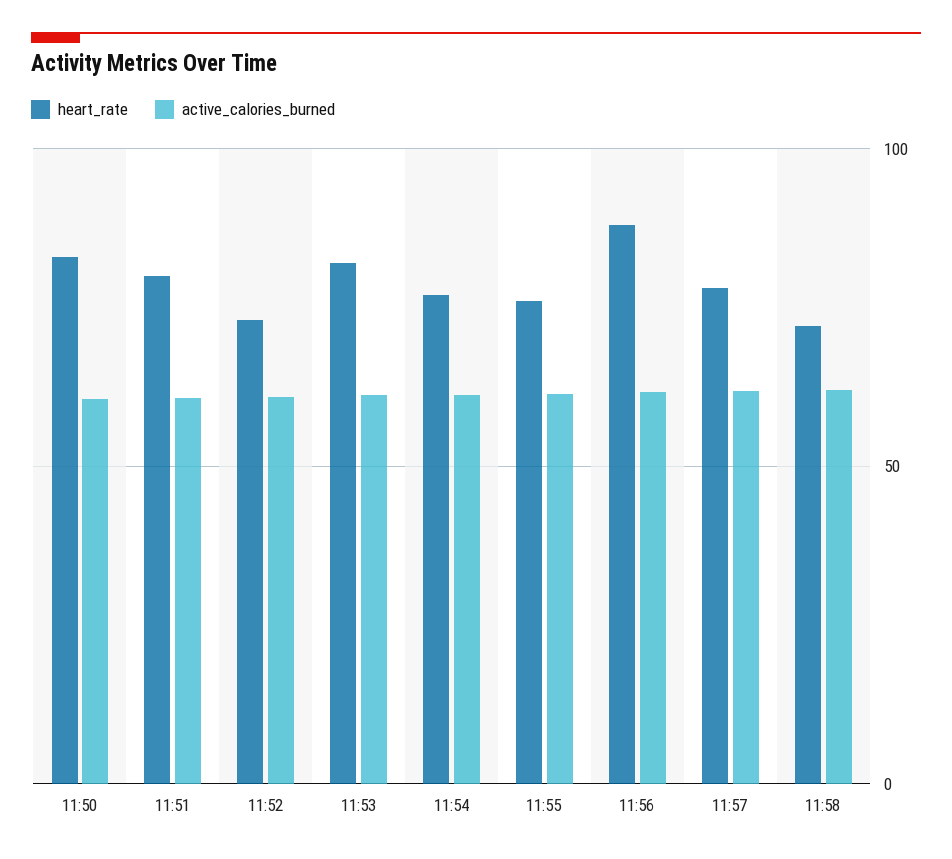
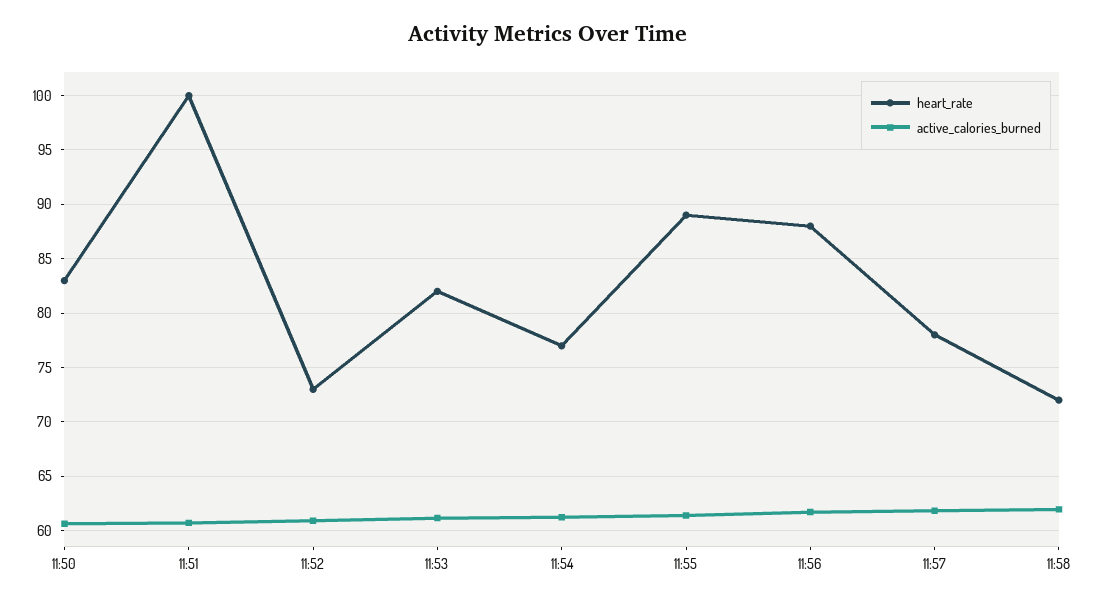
heart_rate, 11:51: 80 -> 100
heart_rate, 11:55: 75 -> 89

